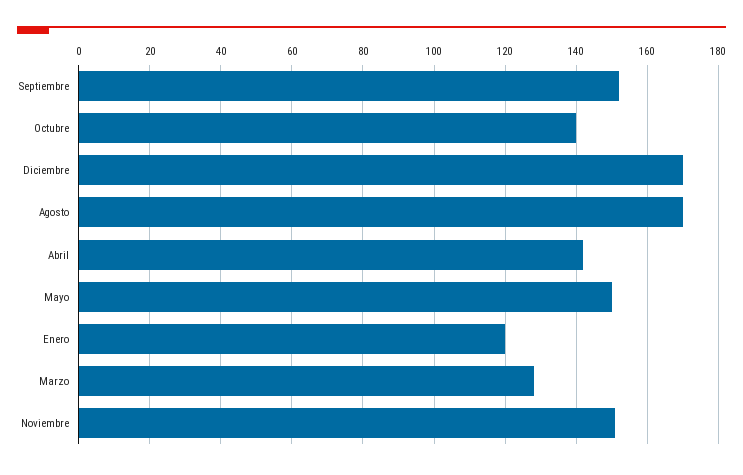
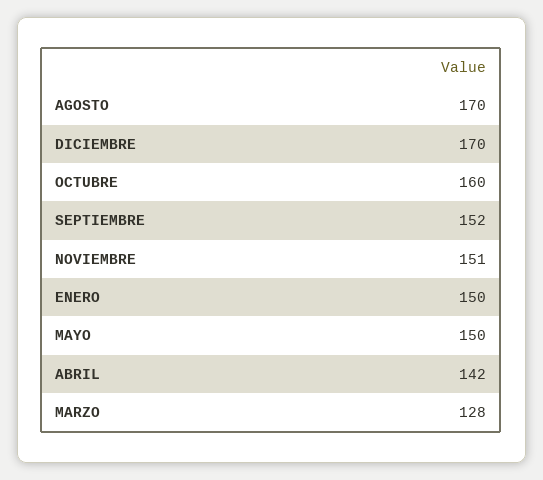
Octubre: 140 -> 160
Enero: 120 -> 150

